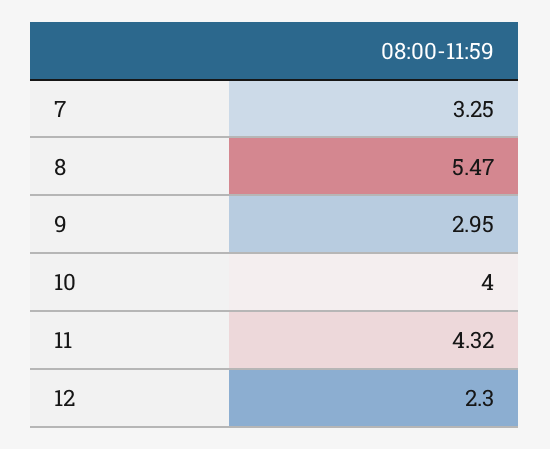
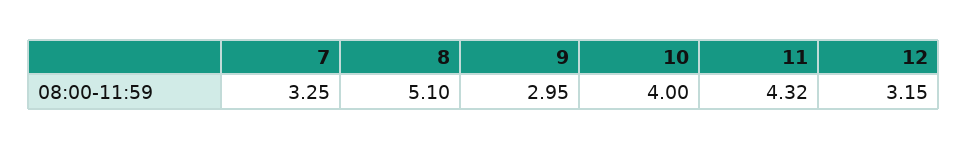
8: 5.47 -> 5.1
12: 2.3 -> 3.15

